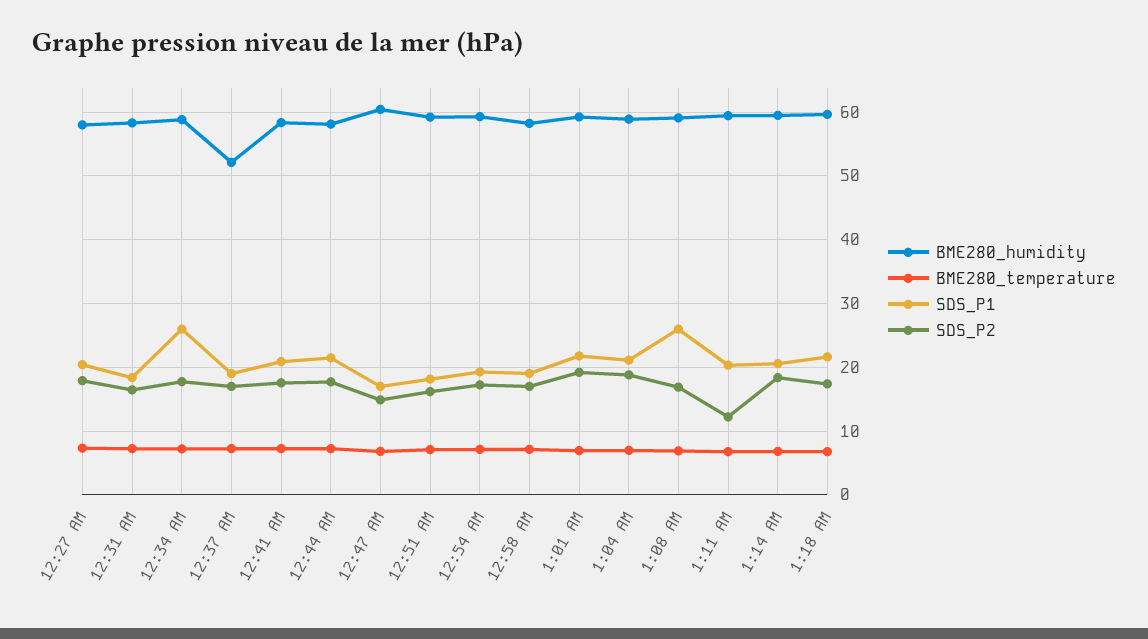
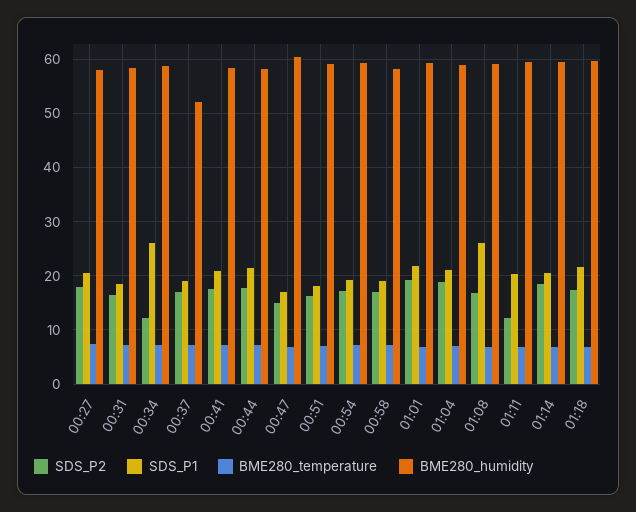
SDS_P2, 12:34 AM: 18 -> 12

